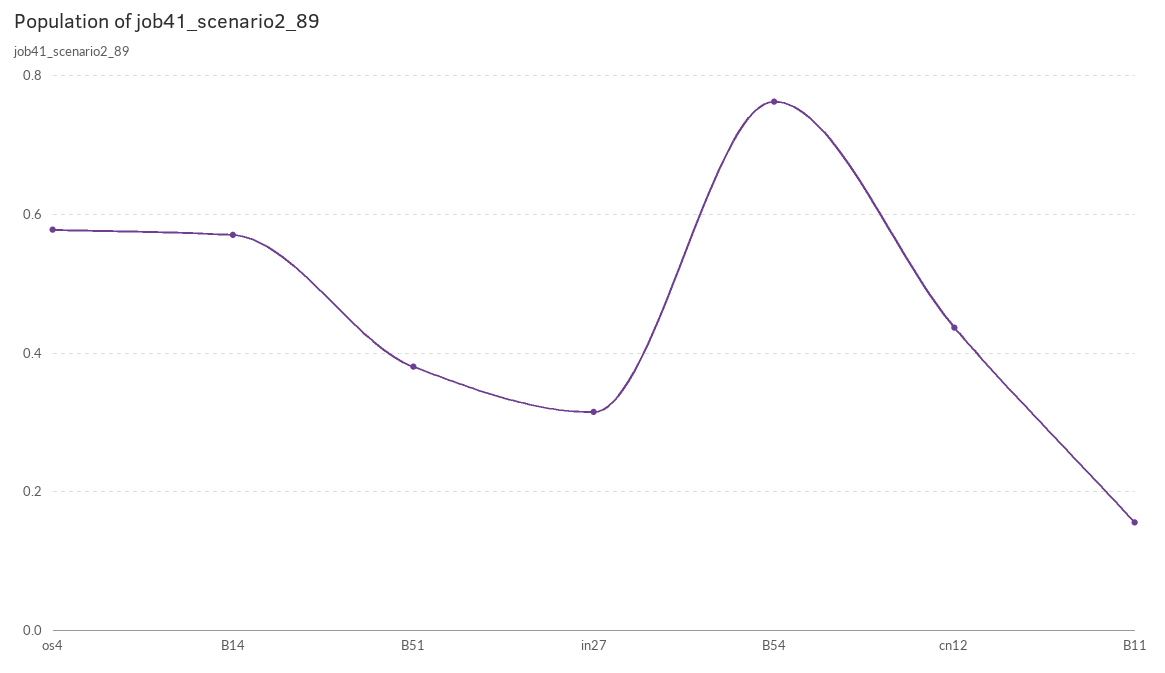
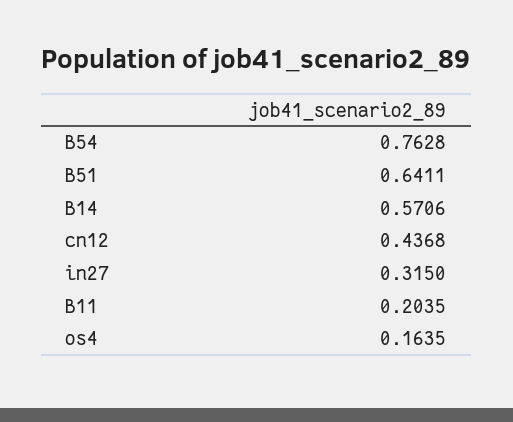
os4: 0.58 -> 0.1635
B51: 0.38 -> 0.6411
B11: 0.16 -> 0.2035

